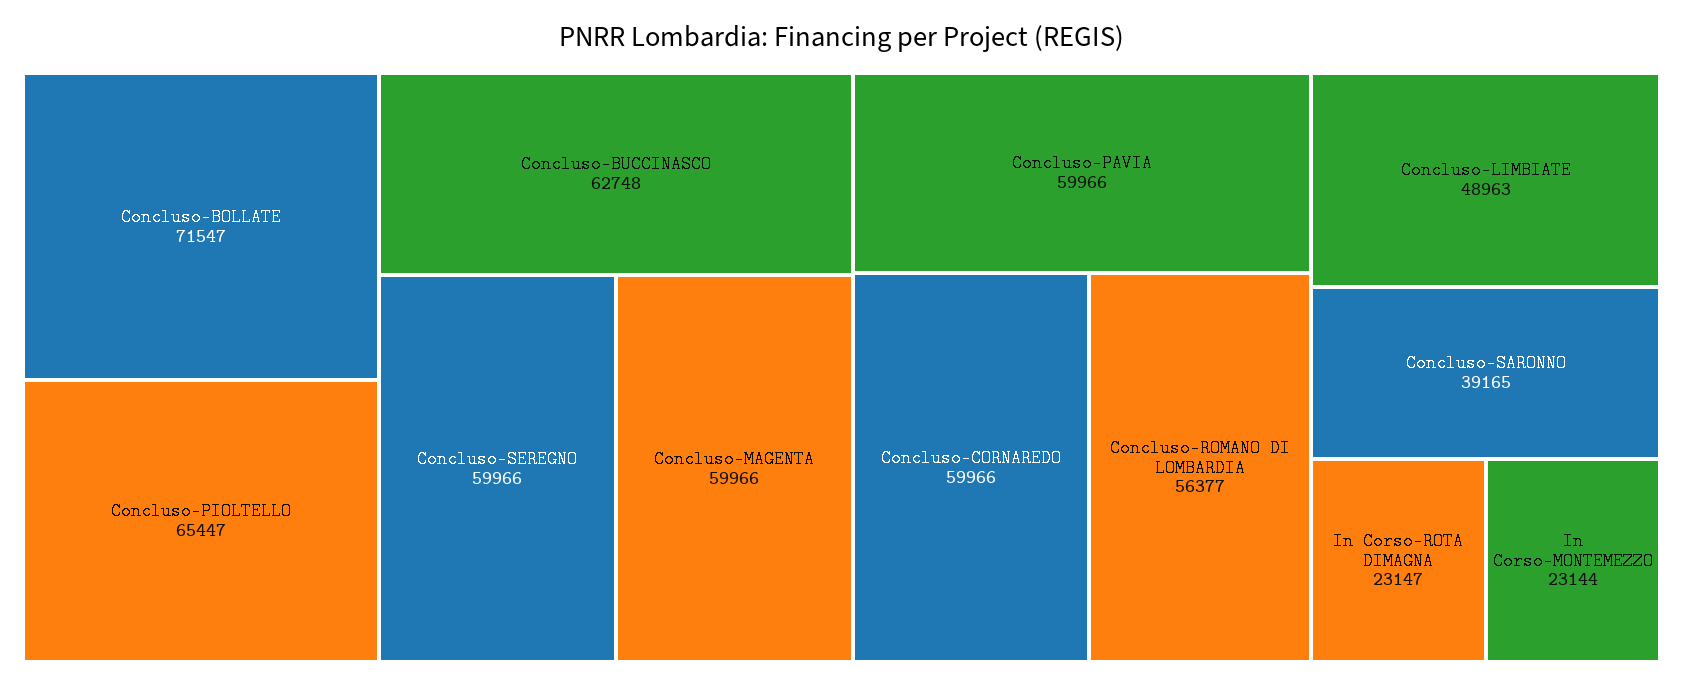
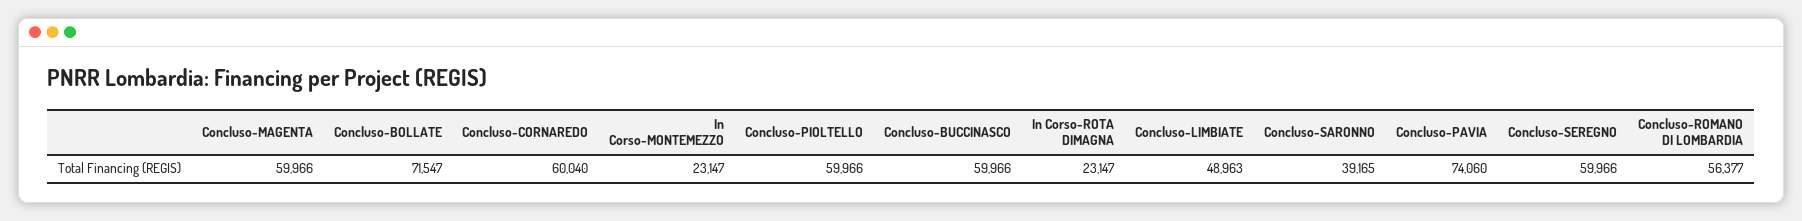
Concluso-PIOLTELLO: 65447 -> 59966
Concluso-BUCCINASCO: 62748 -> 59966
Concluso-PAVIA: 59966 -> 74060
Concluso-CORNAREDO: 59966 -> 60040
In Corso-MONTEMEZZO: 23144 -> 23147

